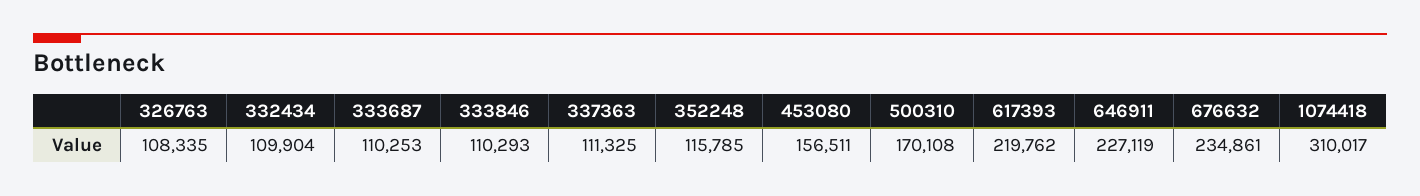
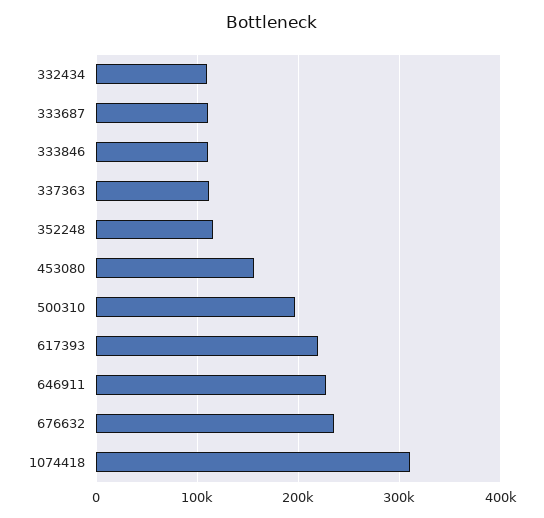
326763: 108335 -> none
500310: 170108 -> 200000

